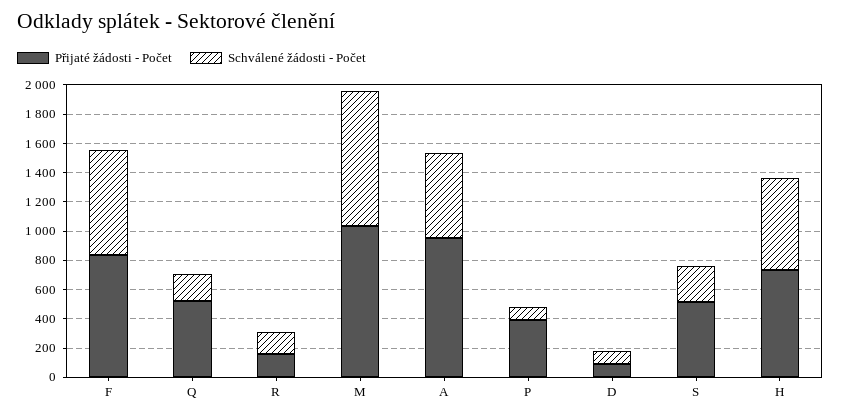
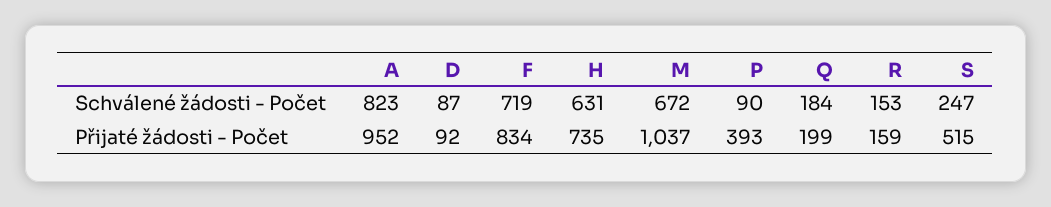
Přijaté žádosti - Počet, Q: 500 -> 199
Schválené žádosti - Počet, M: 900 -> 672
Schválené žádosti - Počet, A: 600 -> 823

